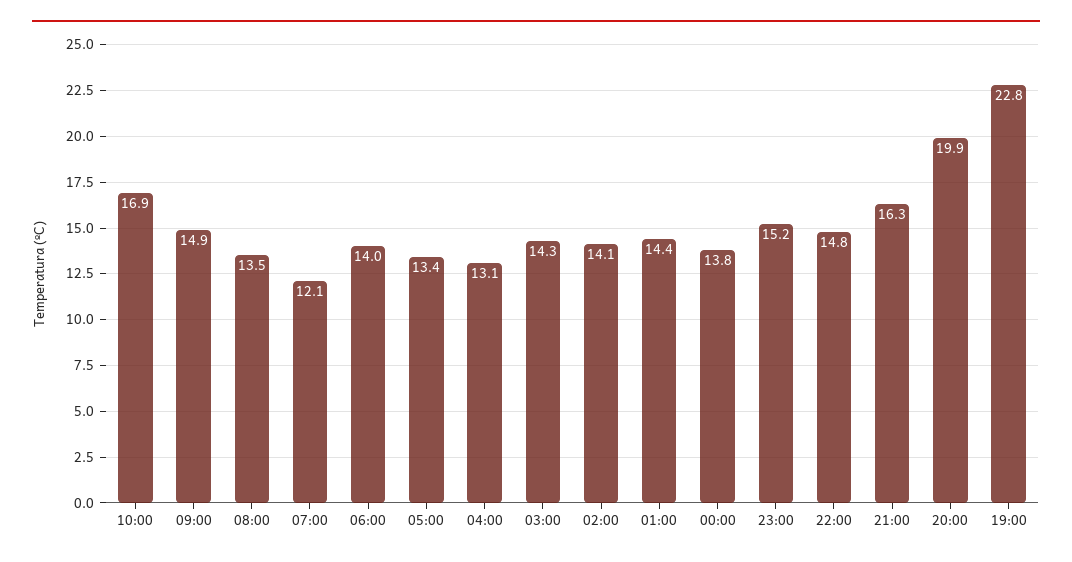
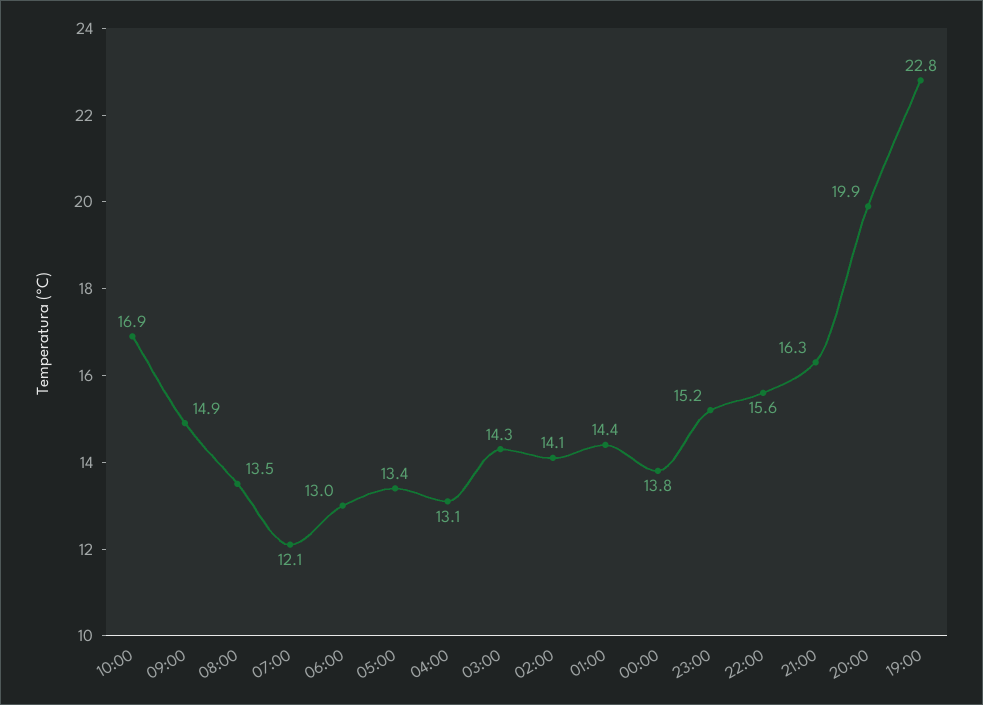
06:00: 14 -> 13
22:00: 14.8 -> 15.6

